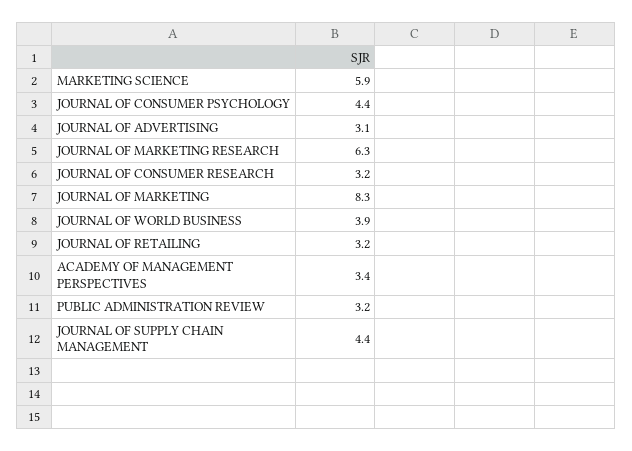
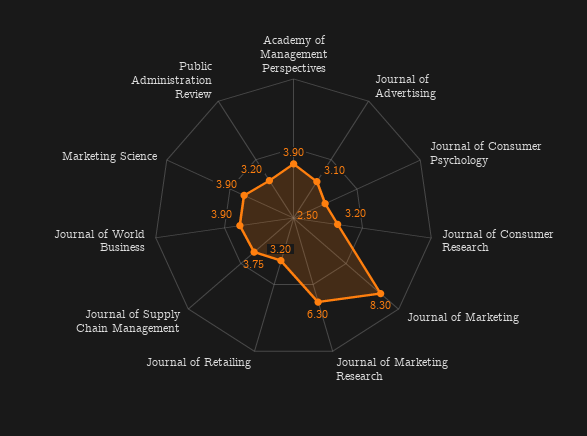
MARKETING SCIENCE: 5.9 -> 3.9
JOURNAL OF CONSUMER PSYCHOLOGY: 4.4 -> 2.5
ACADEMY OF MANAGEMENT PERSPECTIVES: 3.4 -> 3.9
JOURNAL OF SUPPLY CHAIN MANAGEMENT: 4.4 -> 3.75

